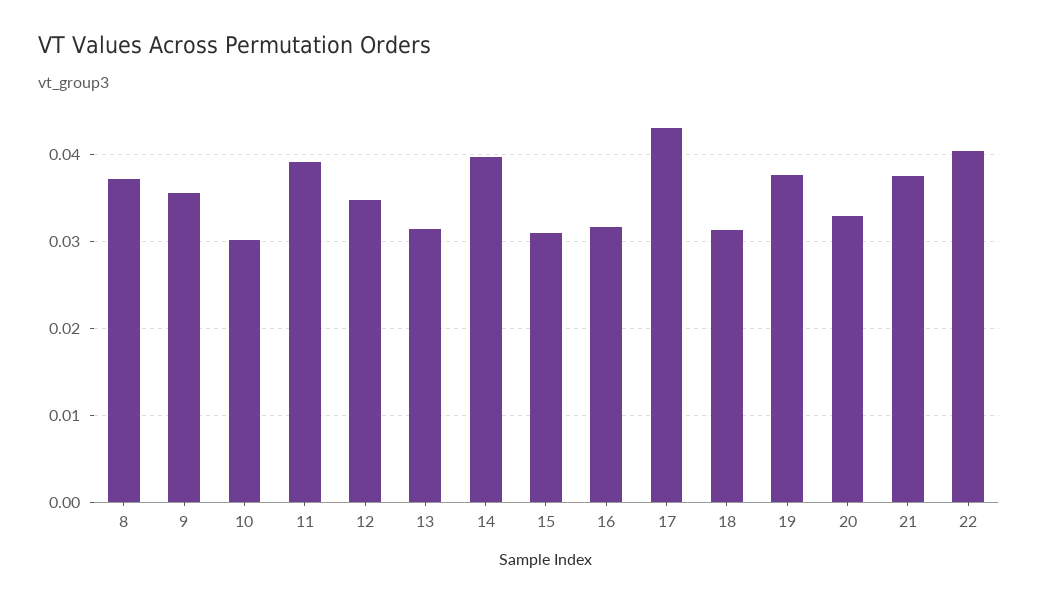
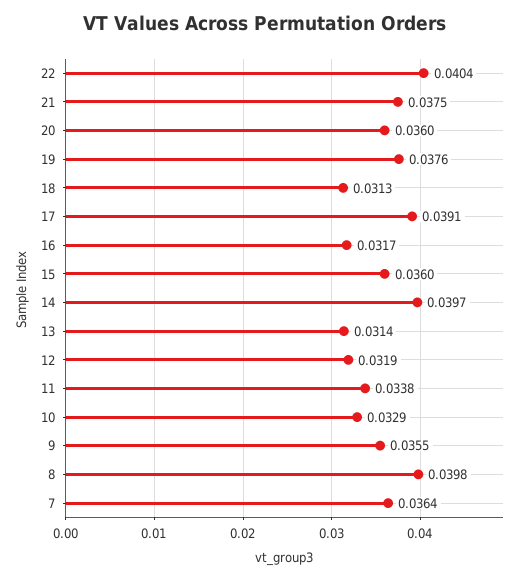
8: 0.037 -> 0.0398
10: 0.03 -> 0.0329
11: 0.039 -> 0.0338
12: 0.035 -> 0.0319
15: 0.031 -> 0.036
17: 0.043 -> 0.0391
20: 0.033 -> 0.036
7: none -> 0.0364

